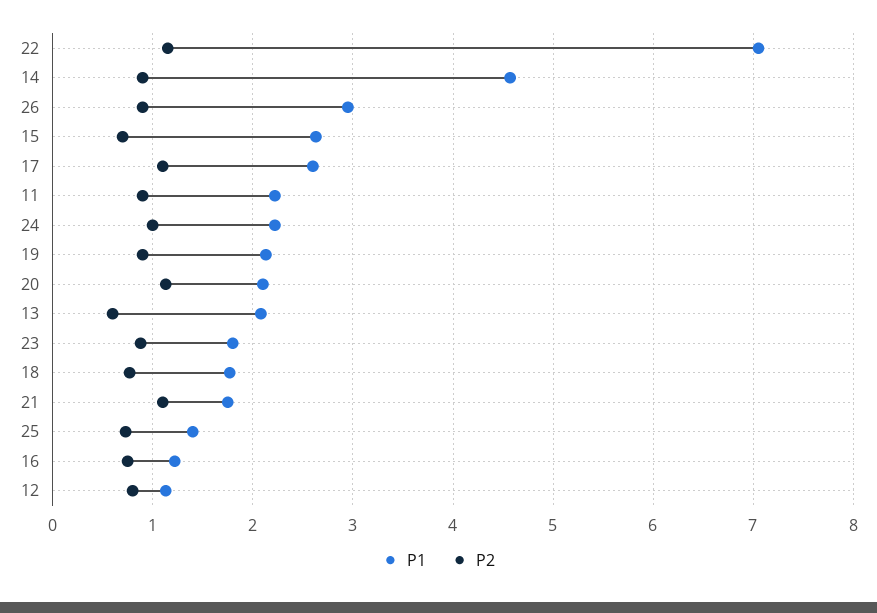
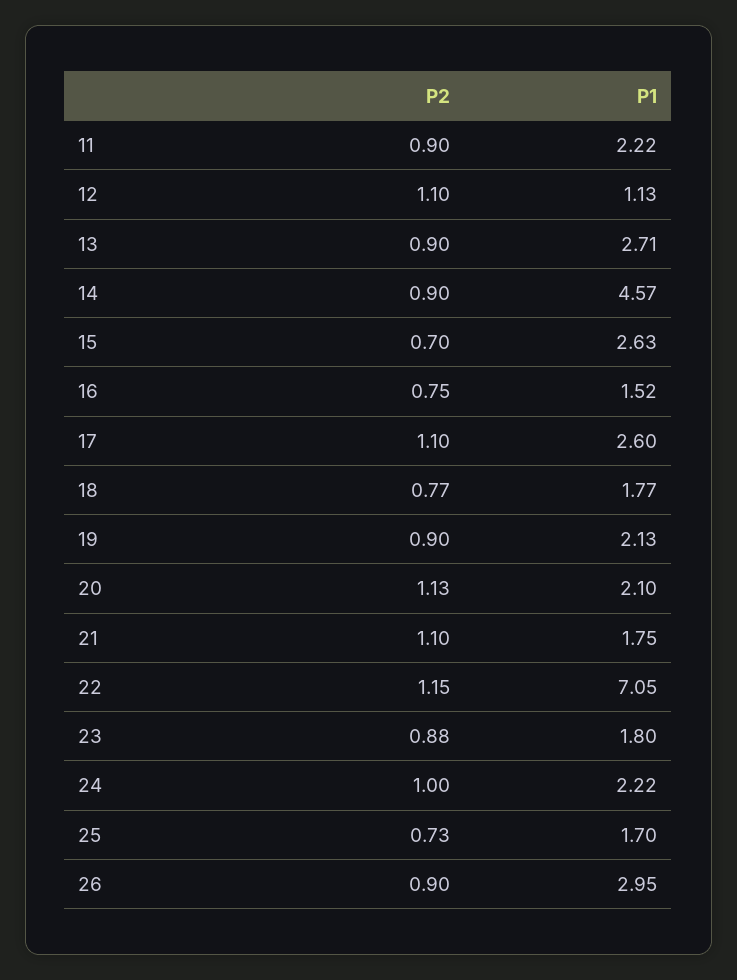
P1, 13: 2.1 -> 2.71
P2, 13: 0.6 -> 0.9
P1, 25: 1.4 -> 1.7
P1, 16: 1.2 -> 1.52
P2, 12: 0.8 -> 1.1

